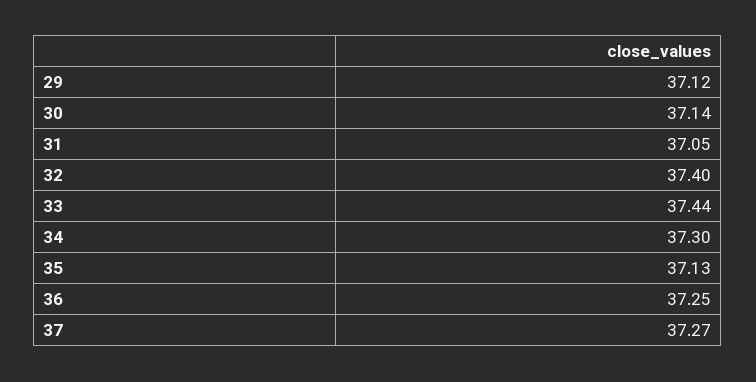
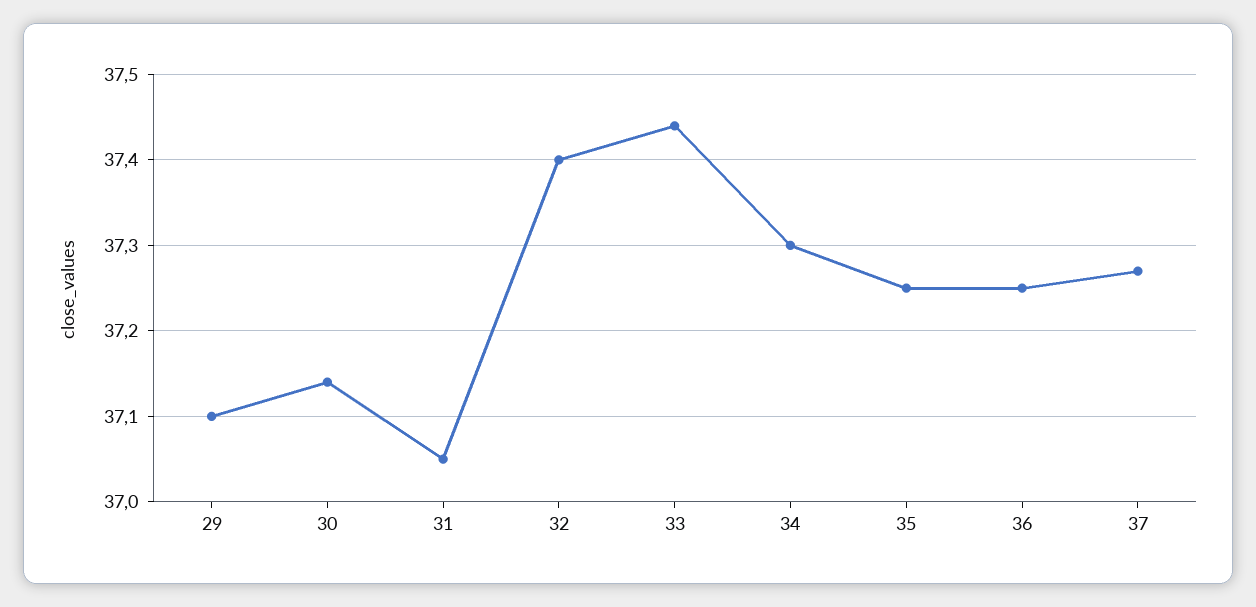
29: 37.12 -> 37.1
35: 37.13 -> 37.25

